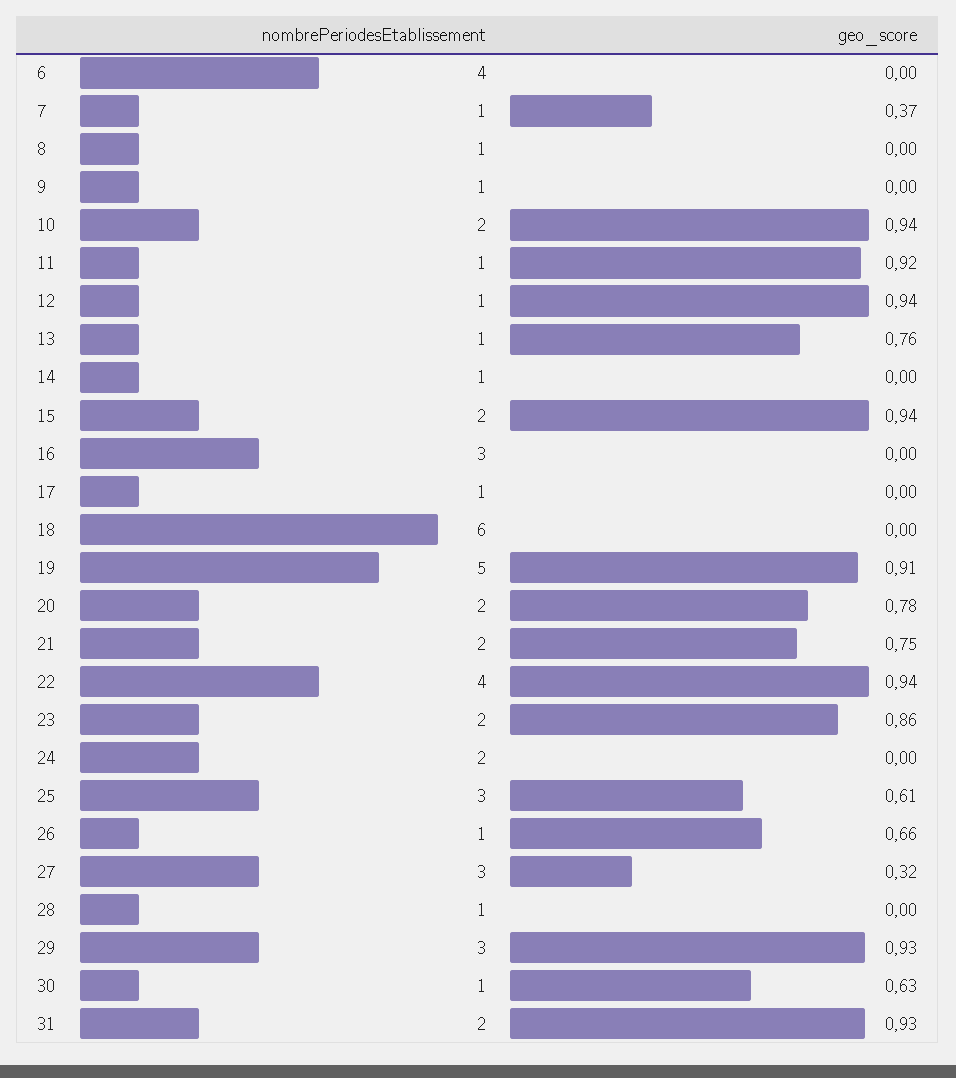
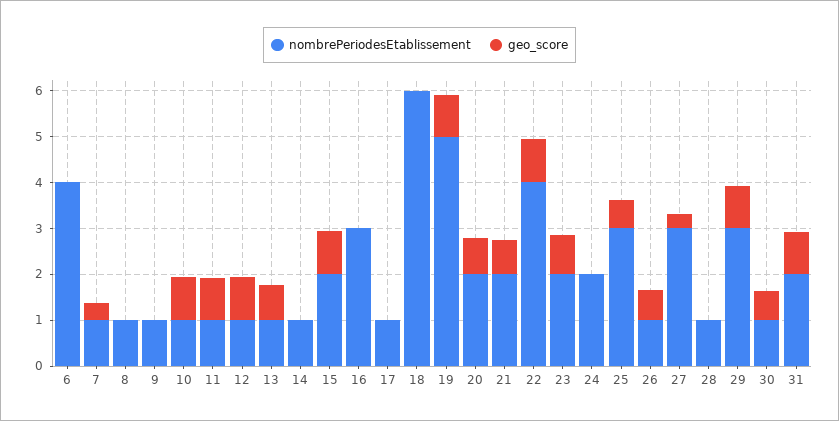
nombrePeriodesEtablissement, 10: 2 -> 1

